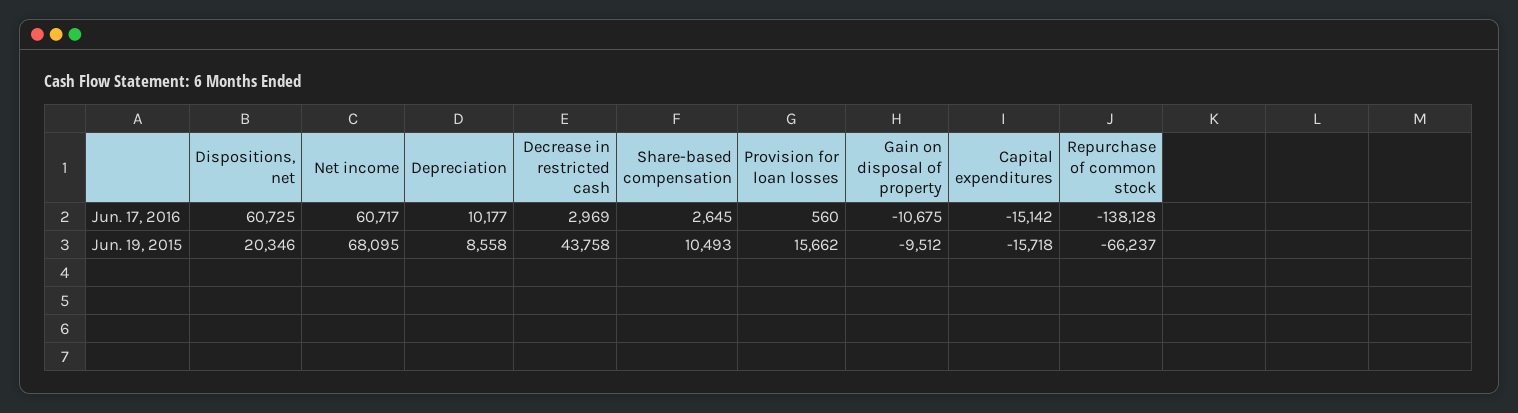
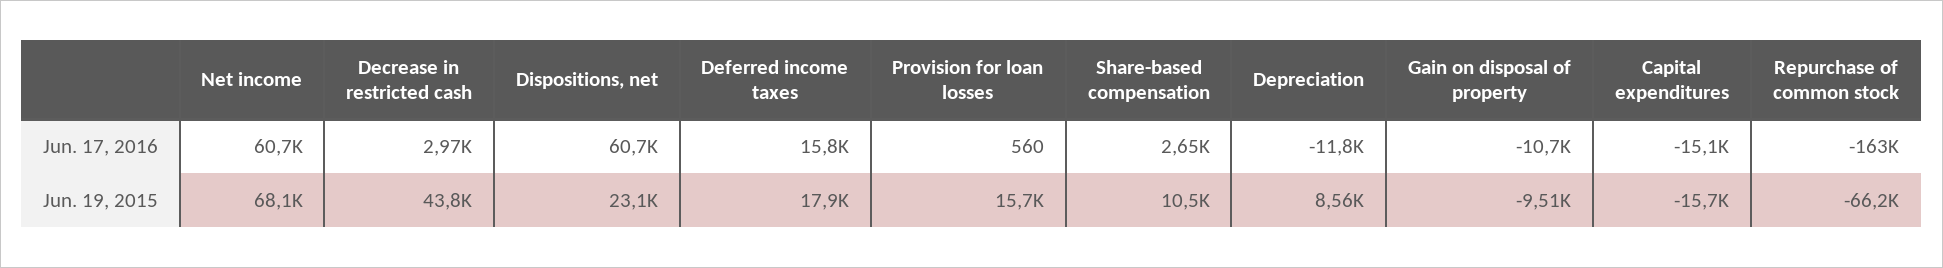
Depreciation, Jun. 17, 2016: 10177 -> -11800
Repurchase of common stock, Jun. 17, 2016: -138128 -> -163000
Dispositions, net, Jun. 19, 2015: 20346 -> 23100
Deferred income taxes, Jun. 17, 2016: none -> 15800
Deferred income taxes, Jun. 19, 2015: none -> 17900

